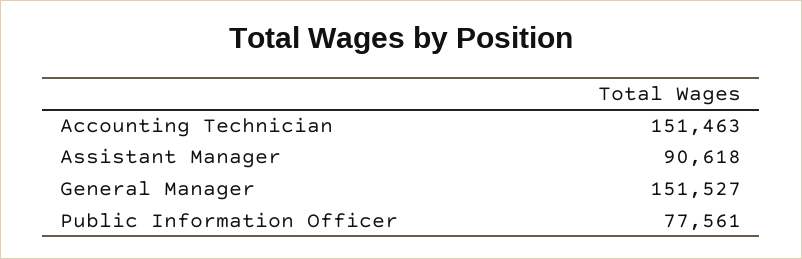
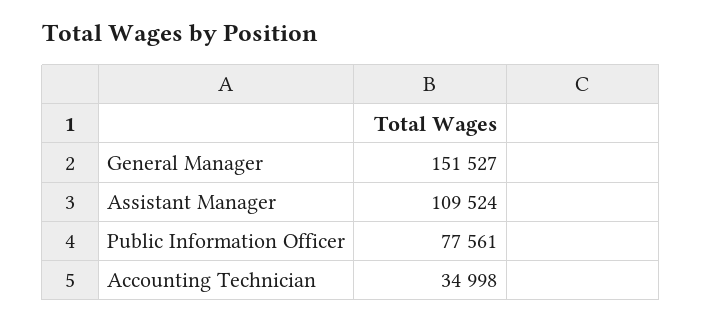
Accounting Technician: 151463 -> 34998
Assistant Manager: 90618 -> 109524

